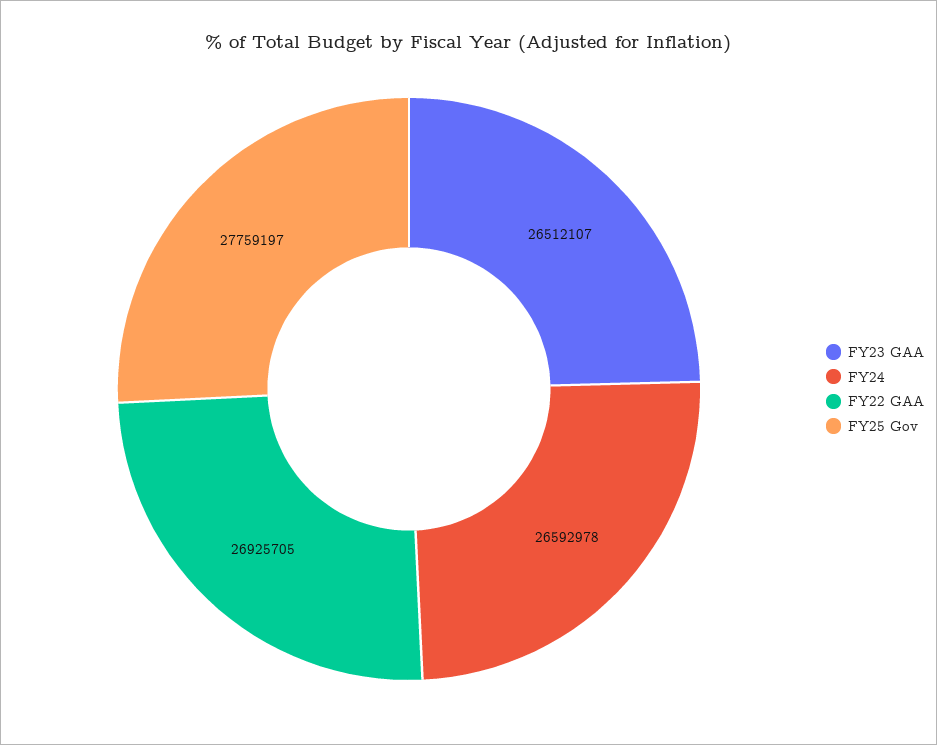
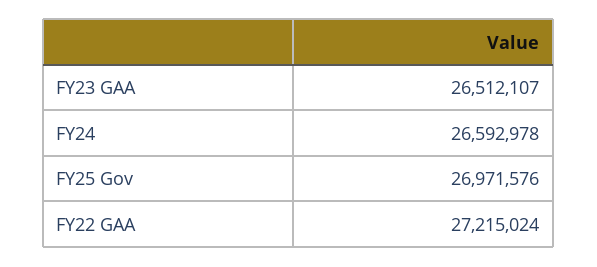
FY22 GAA: 26925705 -> 27215024
FY25 Gov: 27759197 -> 26971576

